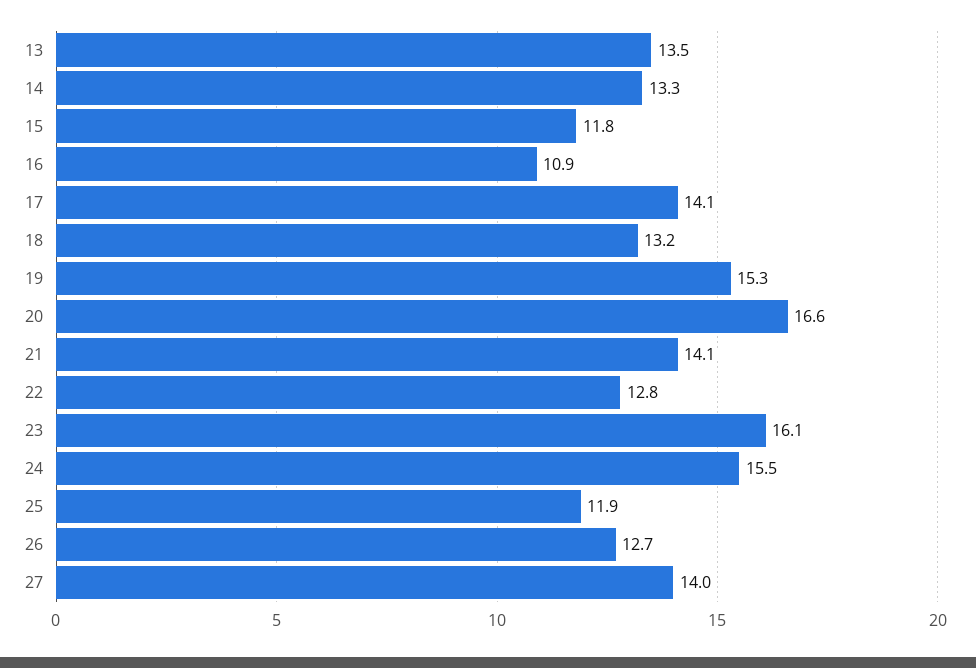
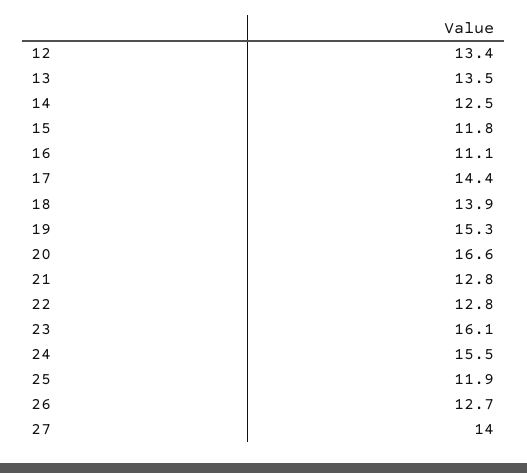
14: 13.3 -> 12.5
16: 10.9 -> 11.1
17: 14.1 -> 14.4
18: 13.2 -> 13.9
21: 14.1 -> 12.8
12: none -> 13.4

